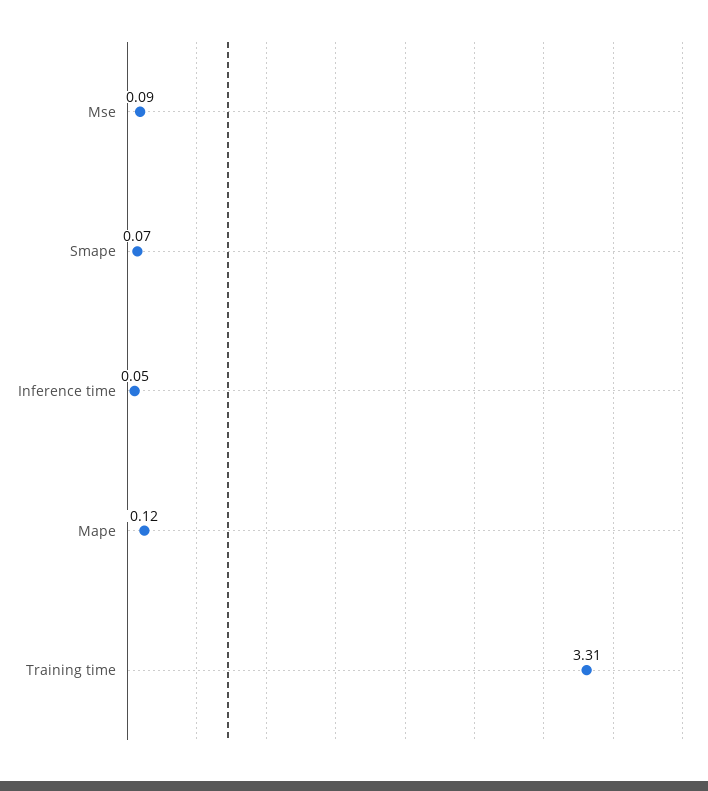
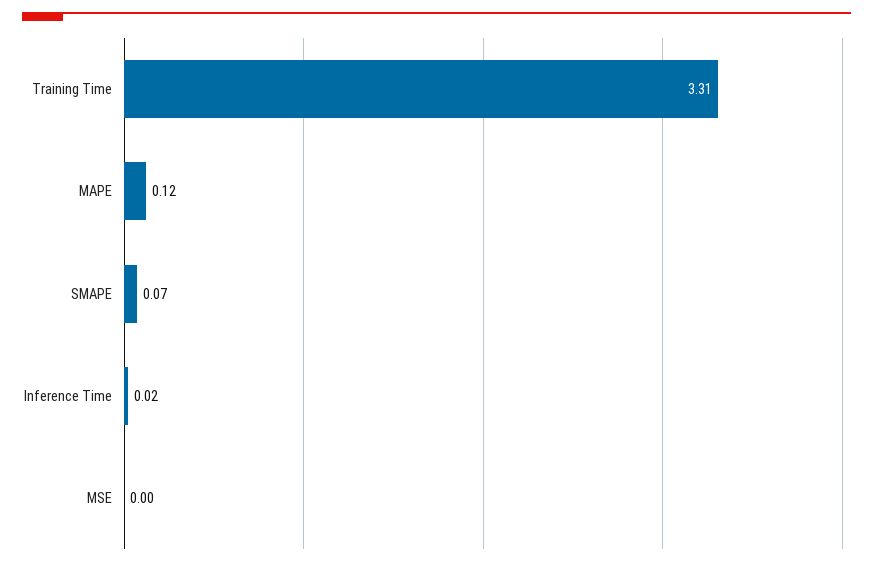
Mse: 0.09 -> 0
Inference time: 0.05 -> 0.02

